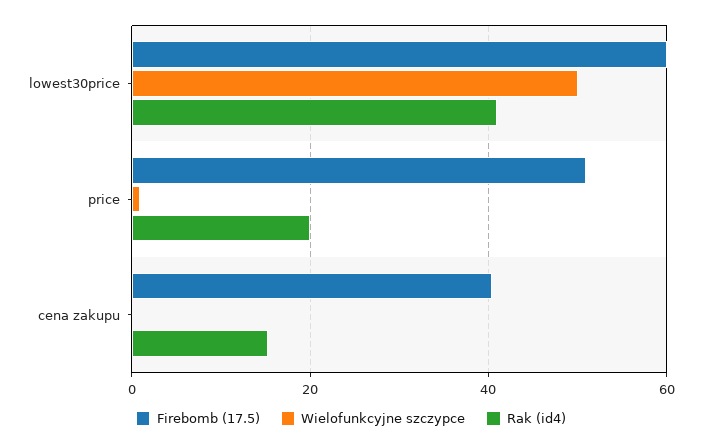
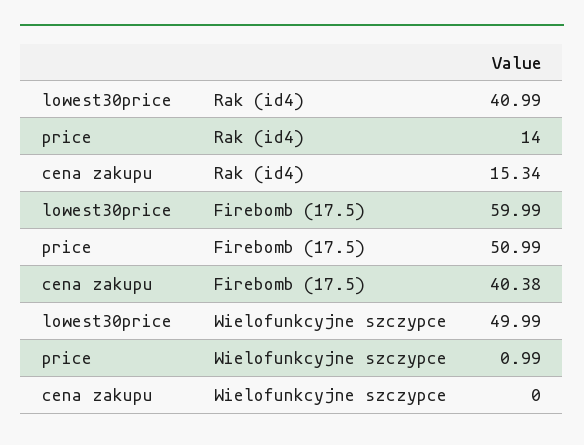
Rak (id4), price: 20 -> 14

